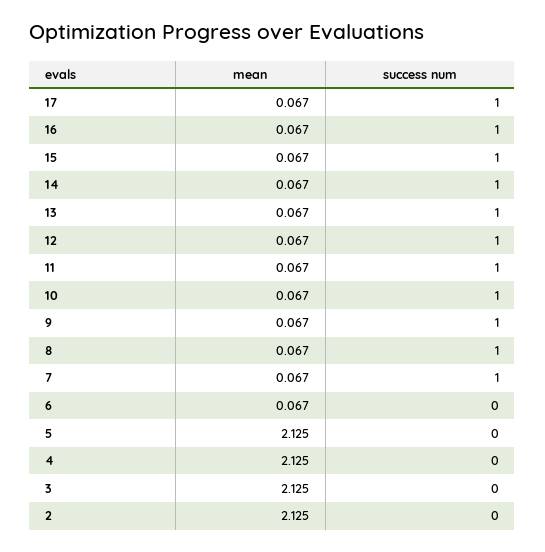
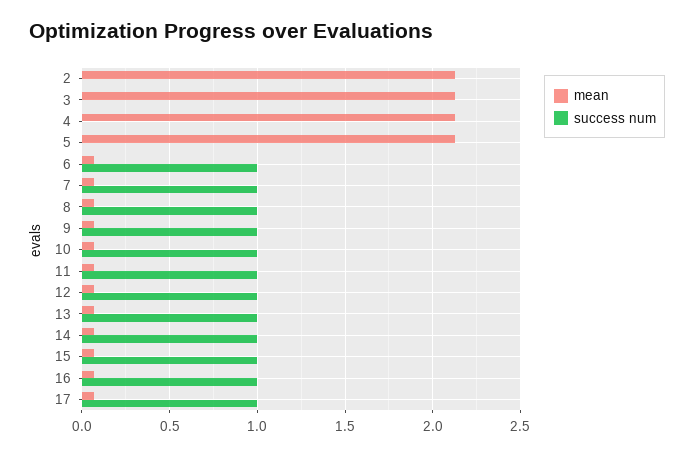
success num, 6: 0 -> 1

